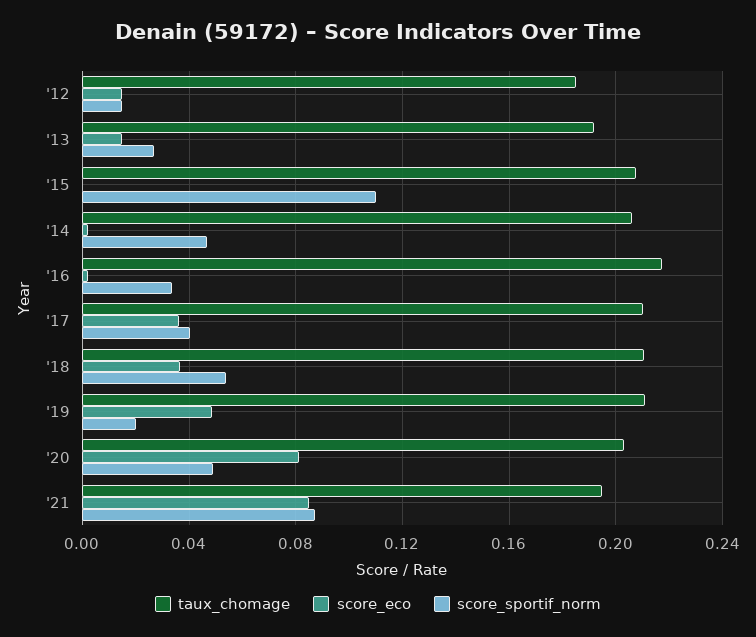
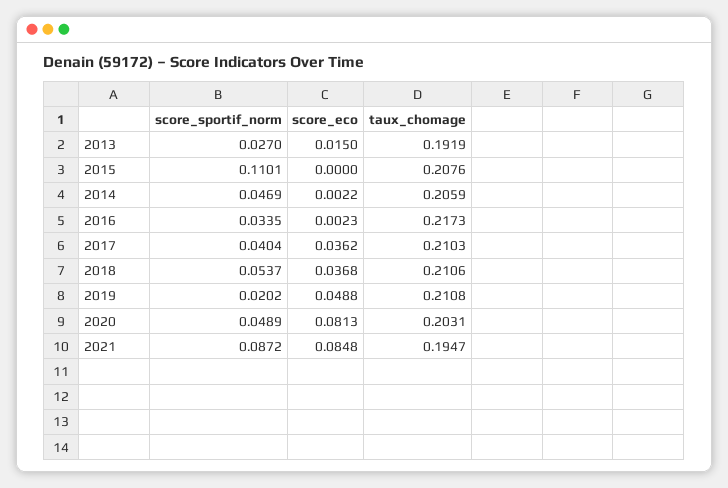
taux_chomage, '12: 0.185 -> none
score_eco, '12: 0.015 -> none
score_sportif_norm, '12: 0.015 -> none

